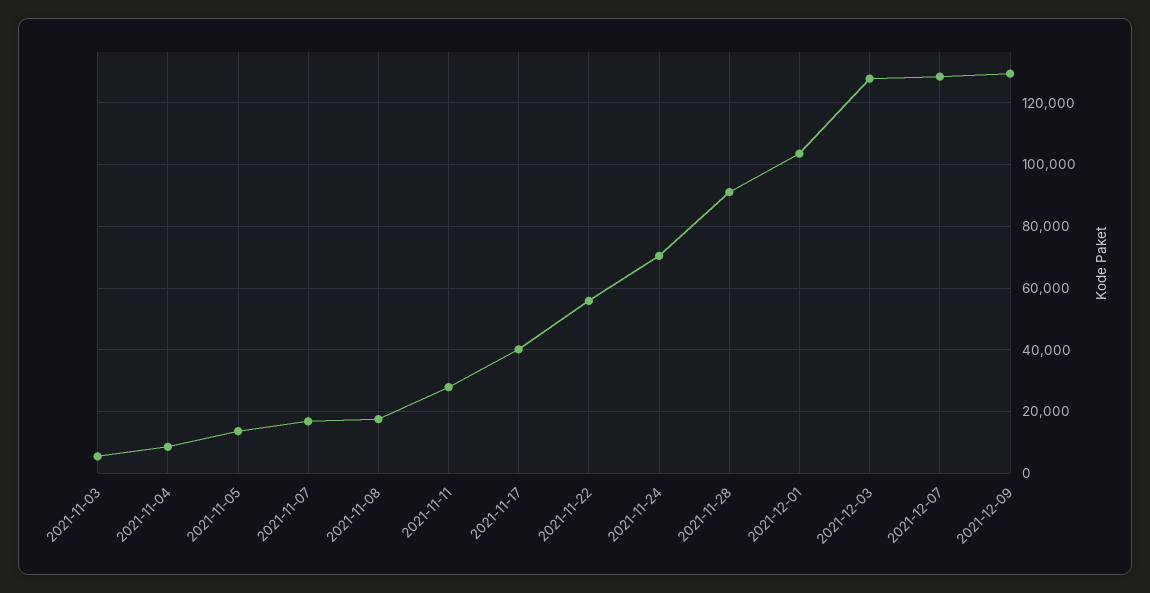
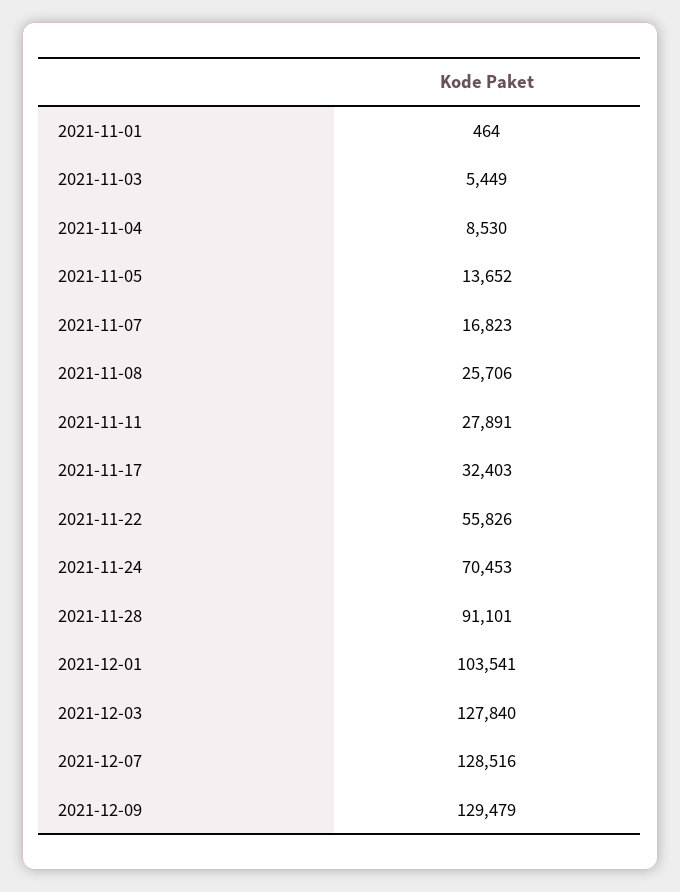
2021-11-08: 18000 -> 25706
2021-11-17: 40000 -> 32403
2021-11-01: none -> 464

